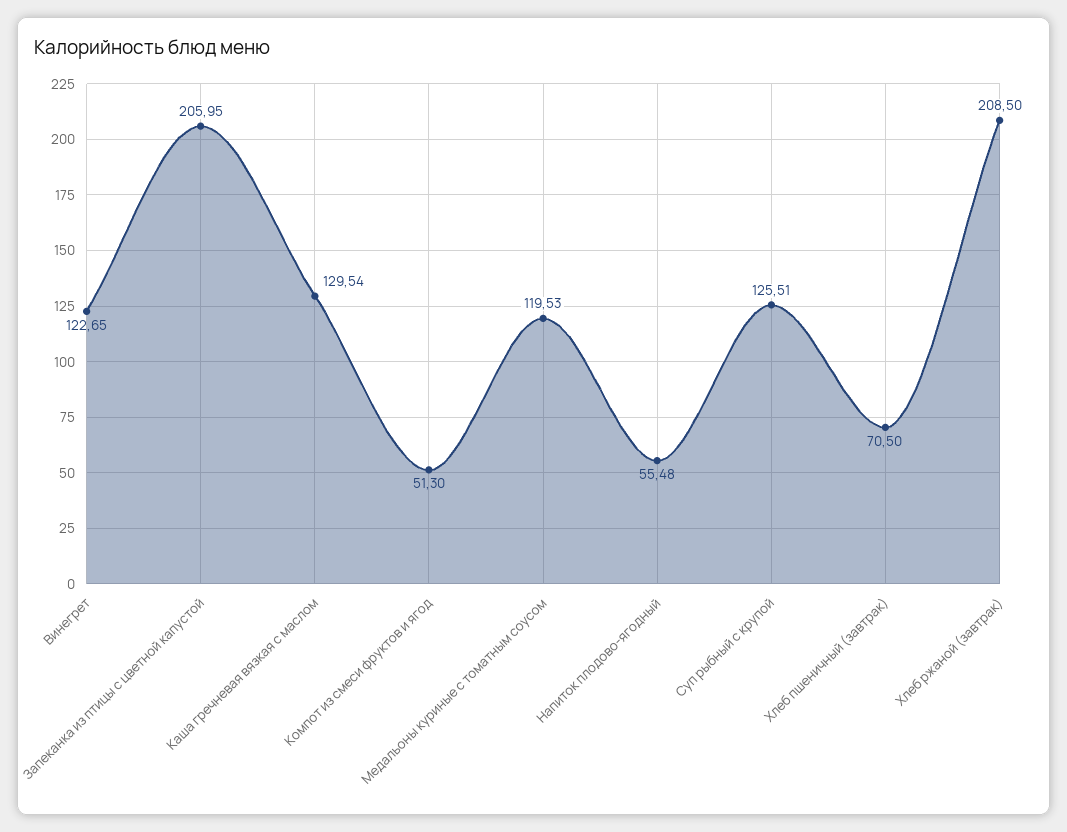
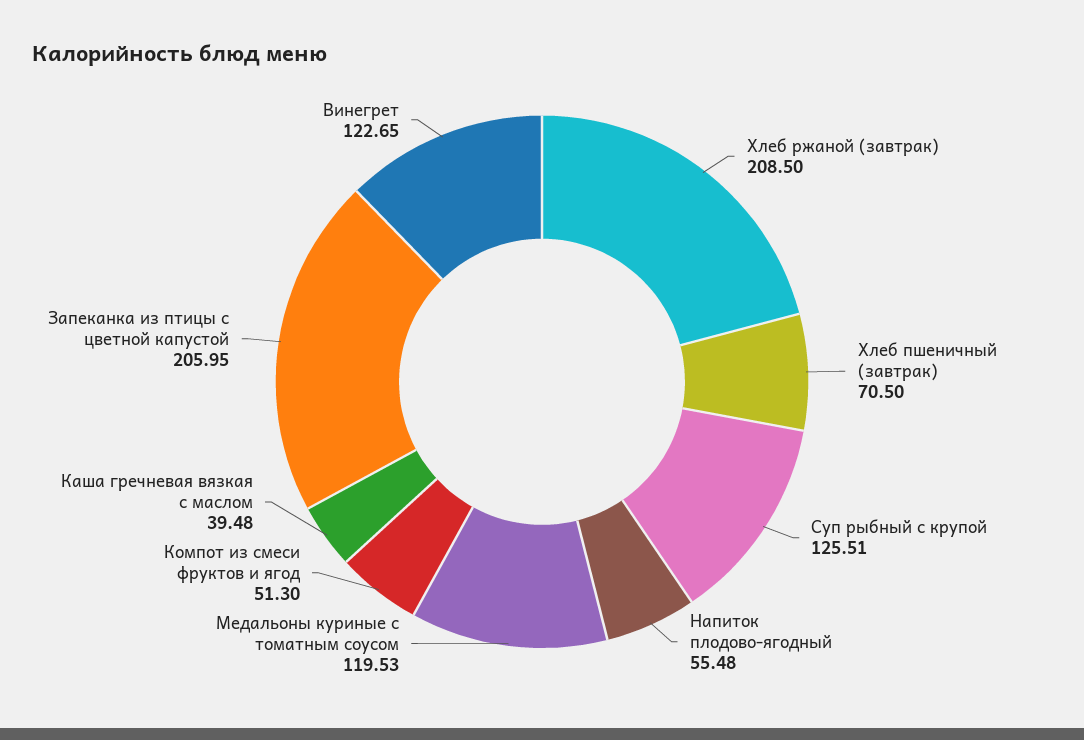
Каша гречневая вязкая с маслом: 129.54 -> 39.48

